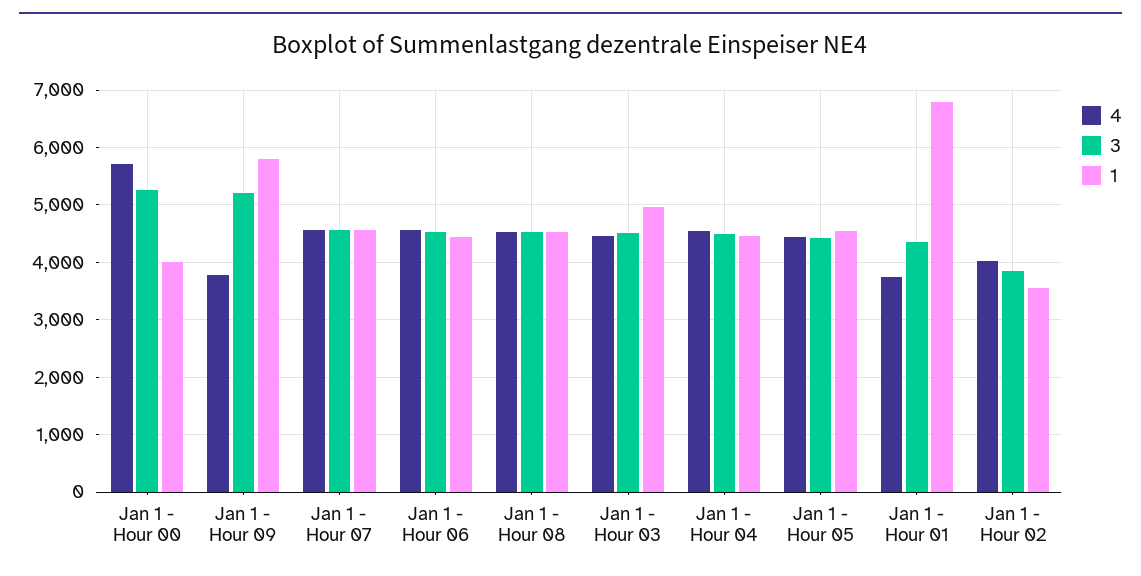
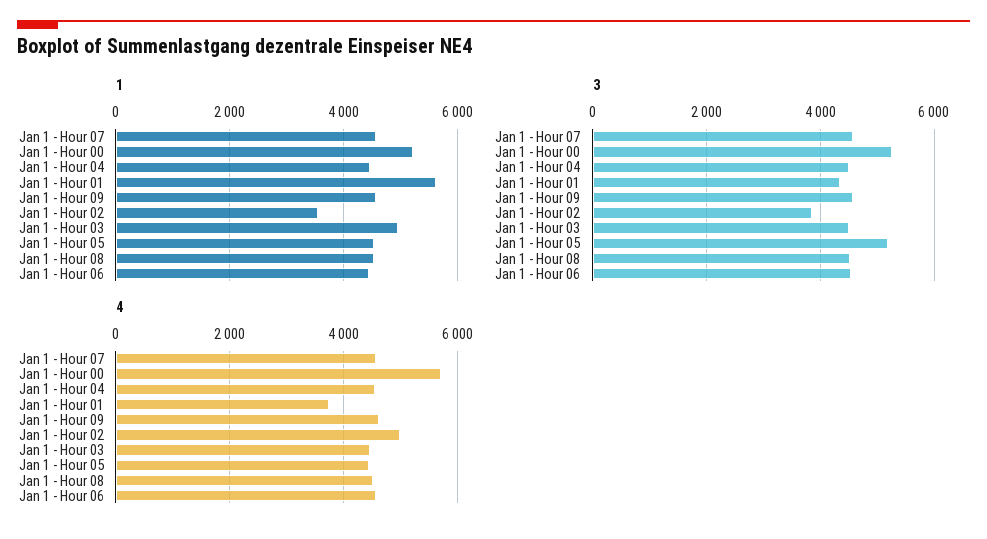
1, Jan 1 - Hour 00: 4000 -> 5200
4, Jan 1 - Hour 09: 3800 -> 4600
3, Jan 1 - Hour 09: 5200 -> 4600
1, Jan 1 - Hour 09: 5800 -> 4600
3, Jan 1 - Hour 05: 4400 -> 5200
1, Jan 1 - Hour 01: 6800 -> 5600
4, Jan 1 - Hour 02: 4000 -> 5000

